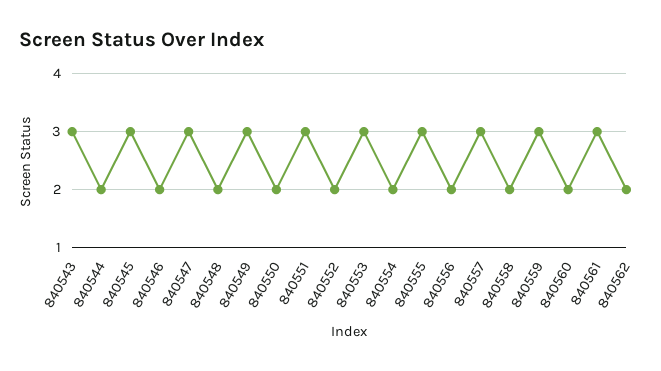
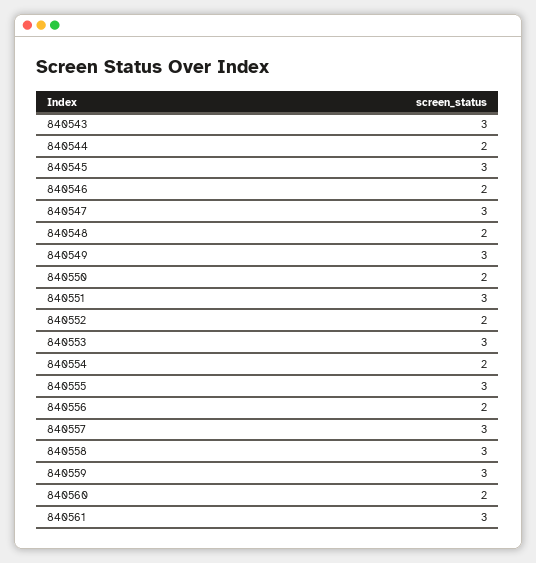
840558: 2 -> 3
840562: 2 -> none

